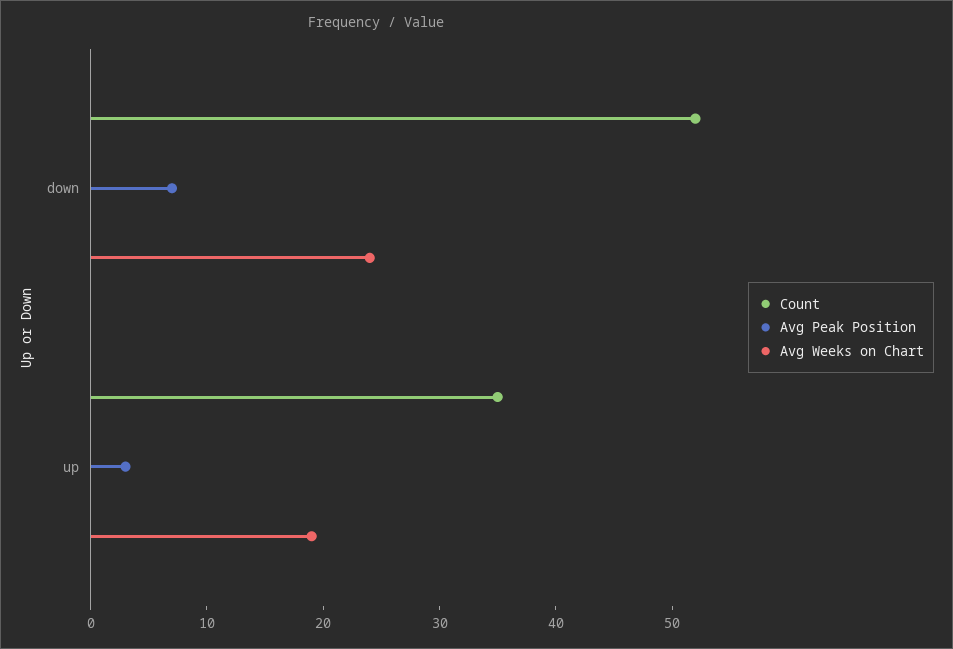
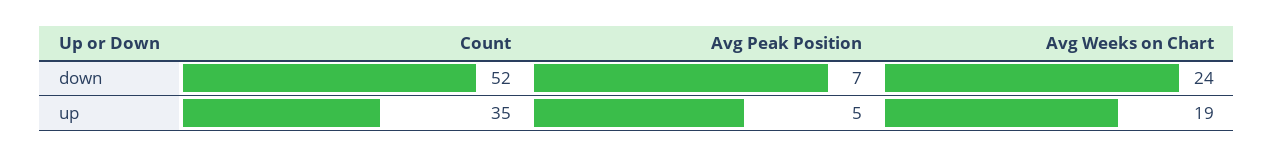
Avg Peak Position, up: 3 -> 5

